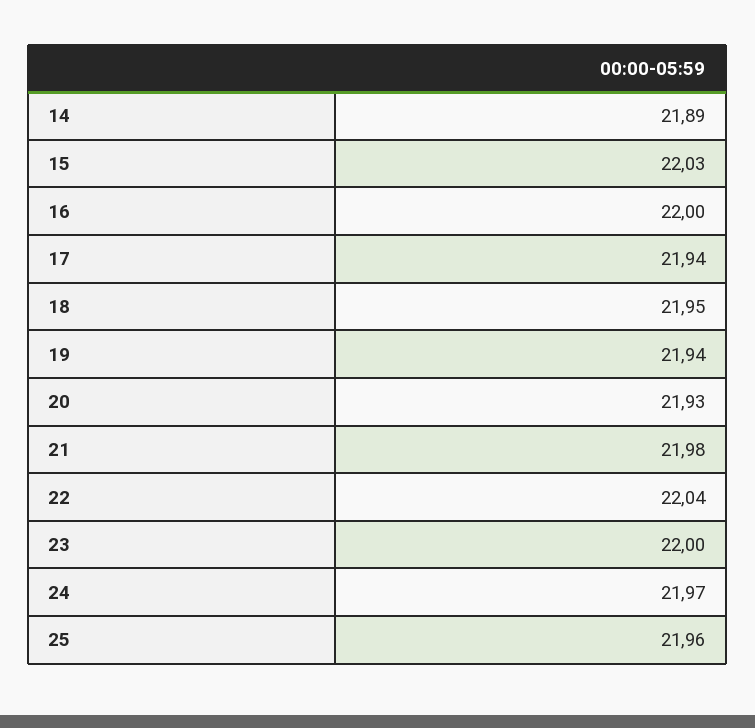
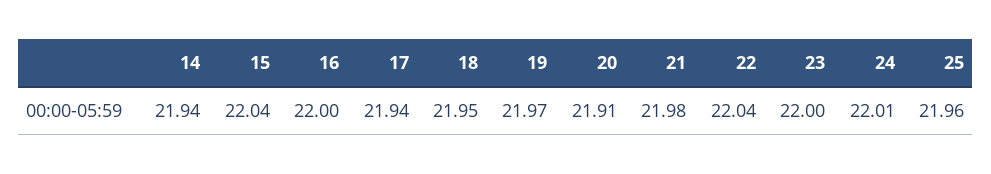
14: 21.89 -> 21.94
15: 22.03 -> 22.04
19: 21.94 -> 21.97
20: 21.93 -> 21.91
24: 21.97 -> 22.01

